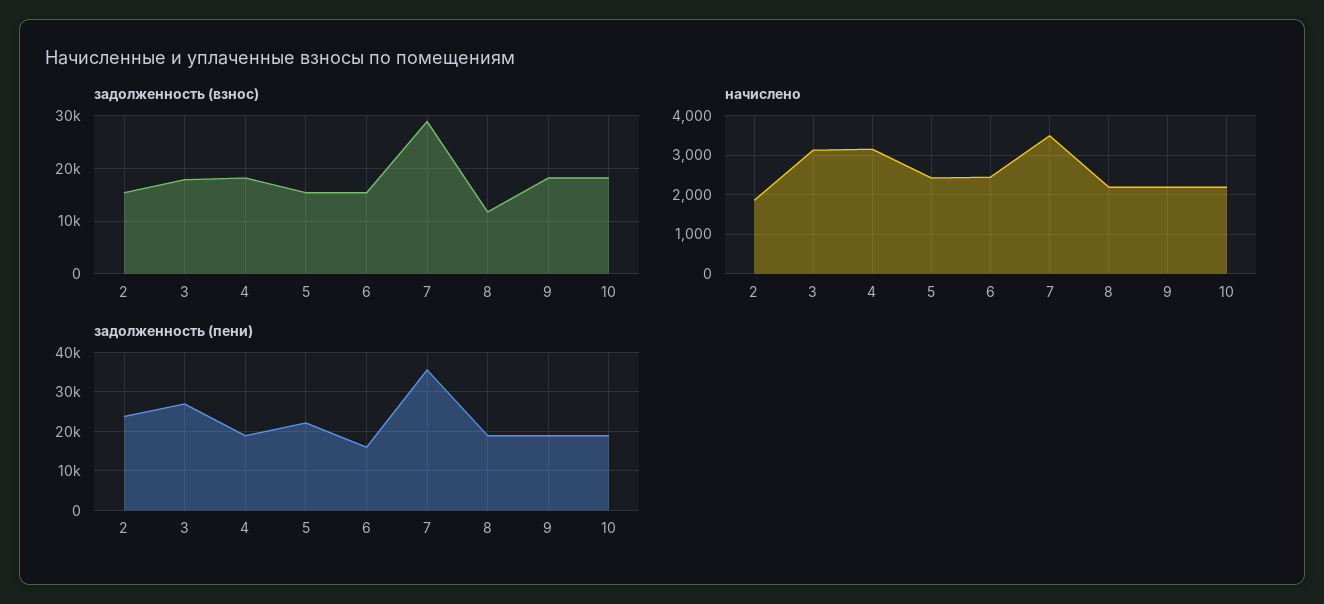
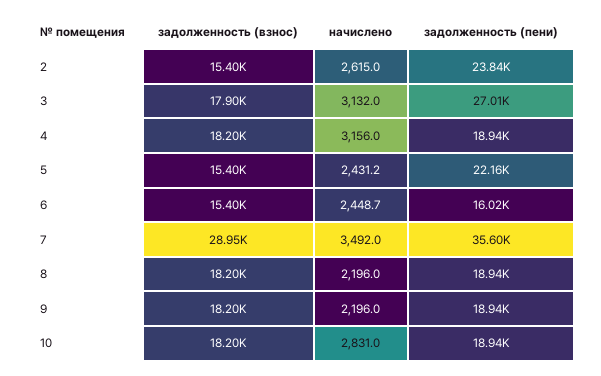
задолженность (взнос), 8: 12000 -> 18200
начислено, 2: 1800 -> 2615
начислено, 10: 2200 -> 2831

